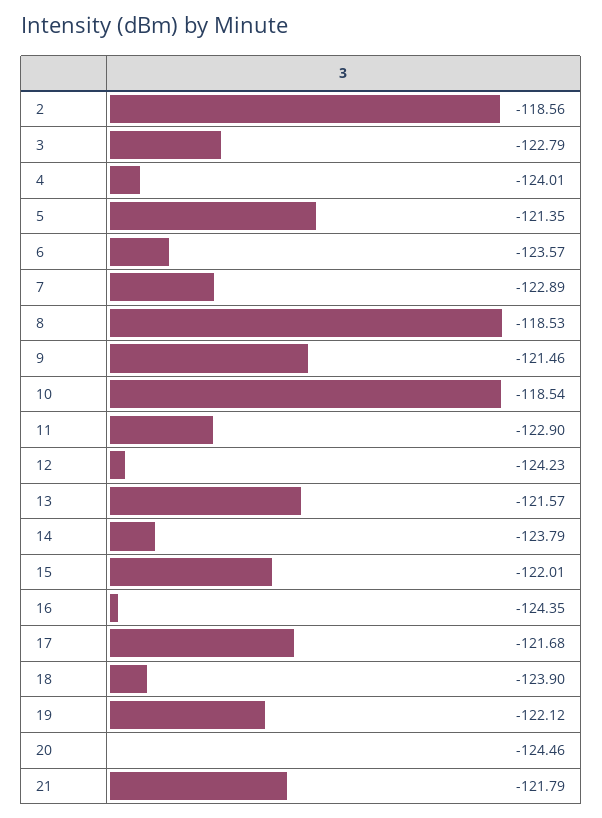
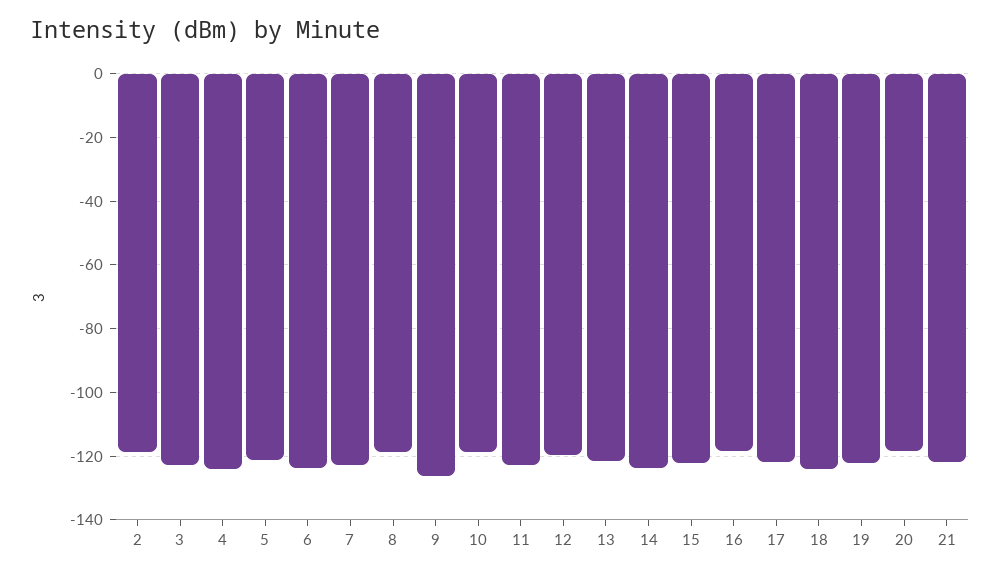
9: -121.46 -> -126
12: -124.23 -> -120
16: -124.35 -> -118
20: -124.46 -> -118

